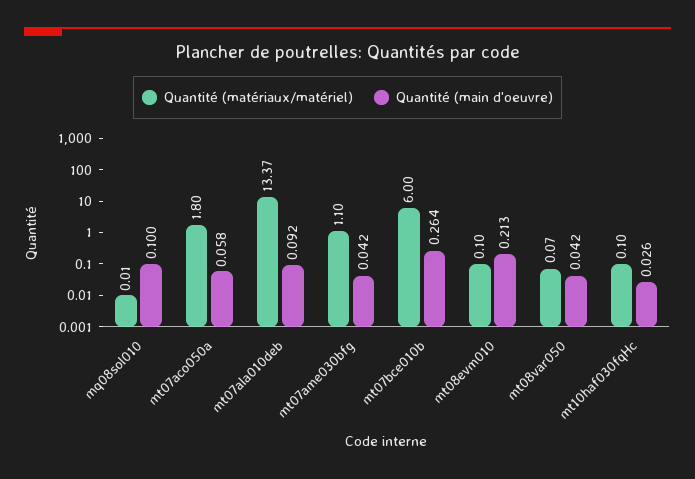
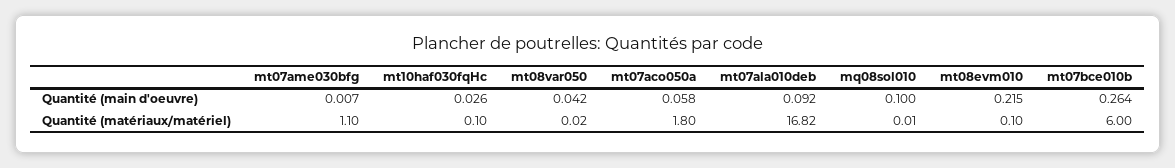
Quantité (matériaux/matériel), mt07ala010deb: 13.37 -> 16.82
Quantité (main d'oeuvre), mt07ame030bfg: 0.042 -> 0.007
Quantité (main d'oeuvre), mt08evm010: 0.213 -> 0.215
Quantité (matériaux/matériel), mt08var050: 0.07 -> 0.02

